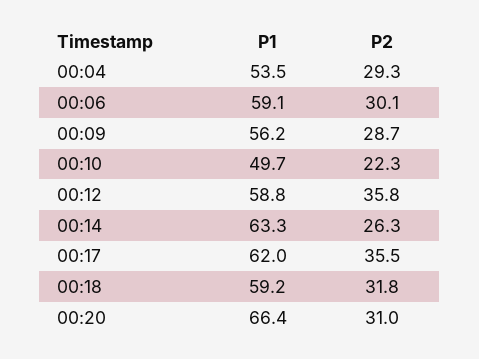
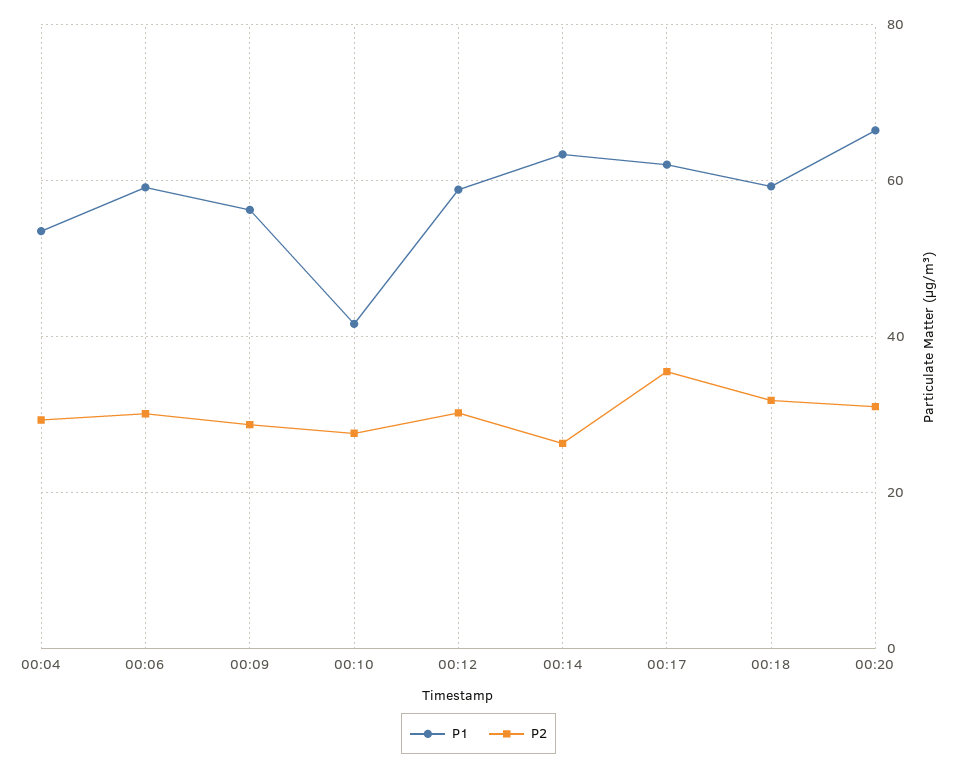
P1, 00:10: 49.7 -> 42
P2, 00:10: 22.3 -> 28
P2, 00:12: 35.8 -> 30

